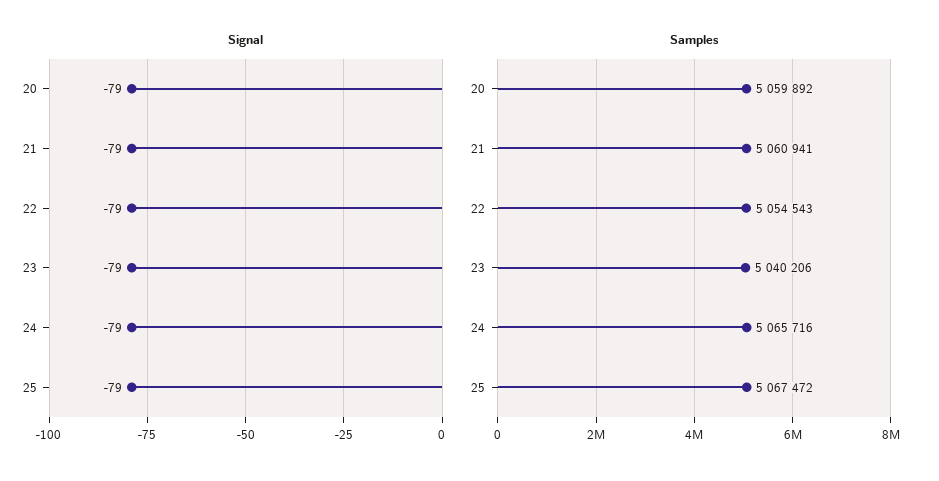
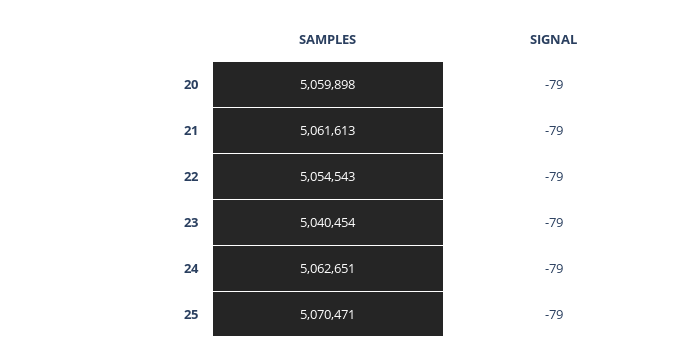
Samples, 20: 5059892 -> 5059898
Samples, 21: 5060941 -> 5061613
Samples, 23: 5040206 -> 5040454
Samples, 24: 5065716 -> 5062651
Samples, 25: 5067472 -> 5070471

